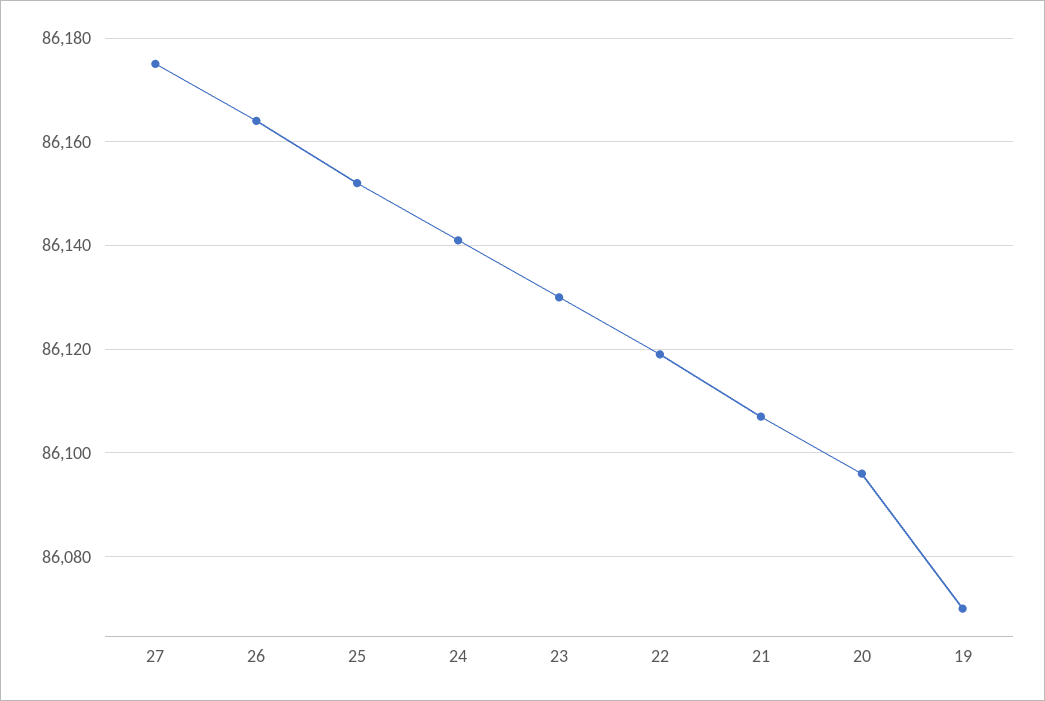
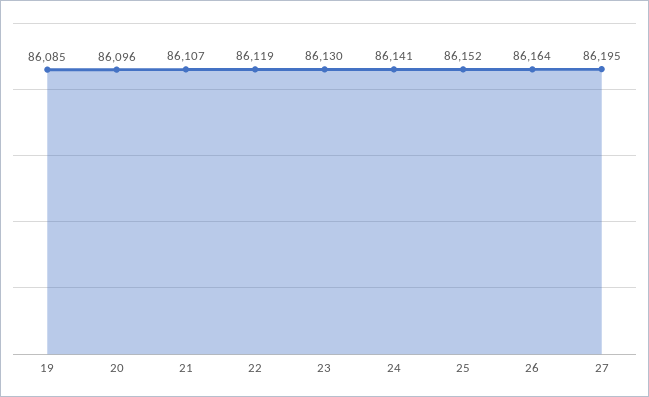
27: 86175 -> 86195
19: 86070 -> 86085

